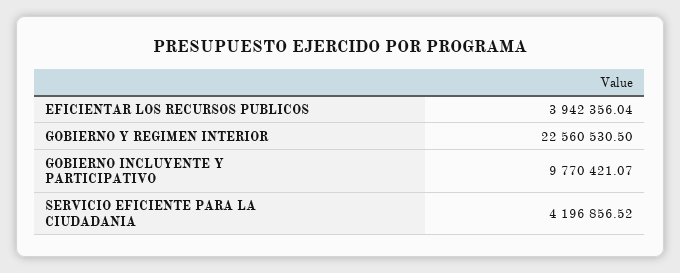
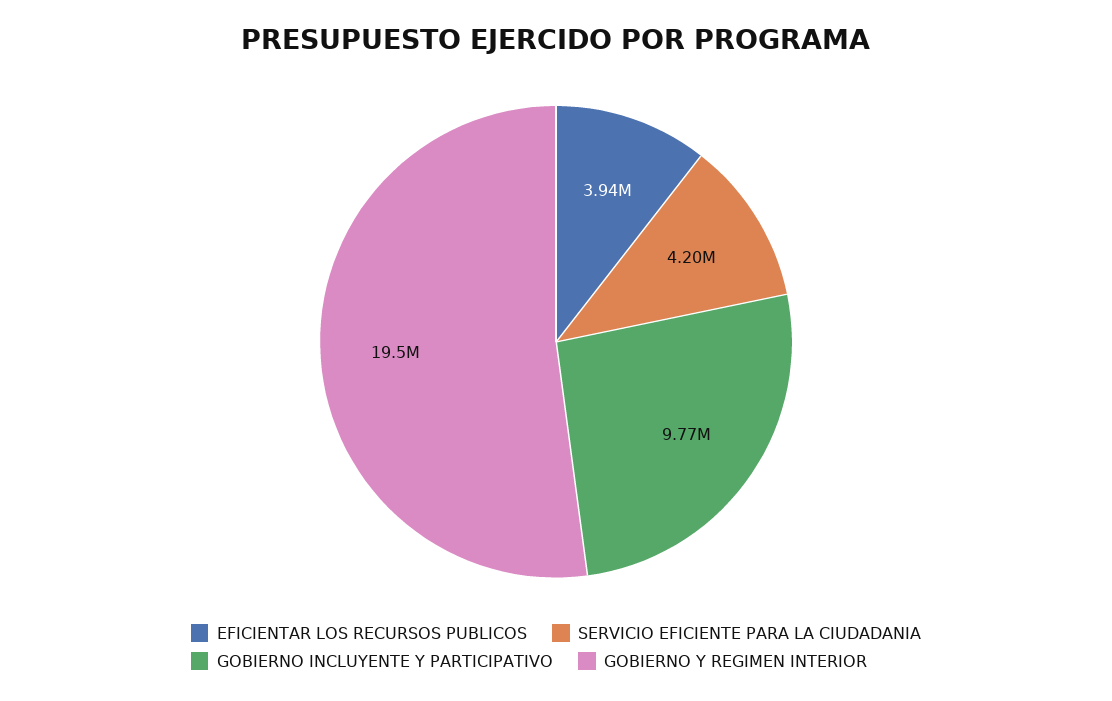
GOBIERNO Y REGIMEN INTERIOR: 22560530.5 -> 19500000

